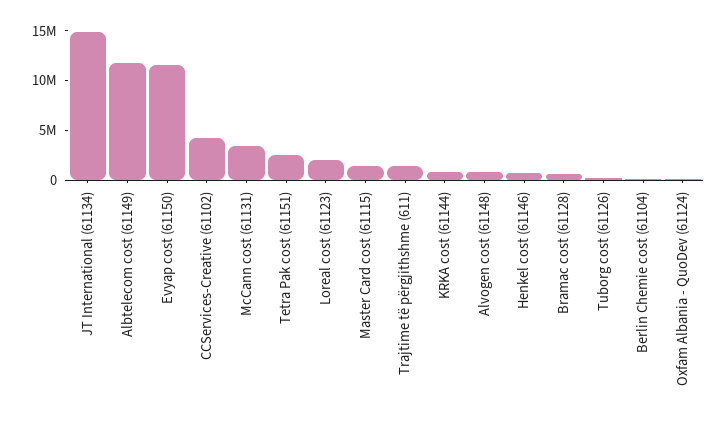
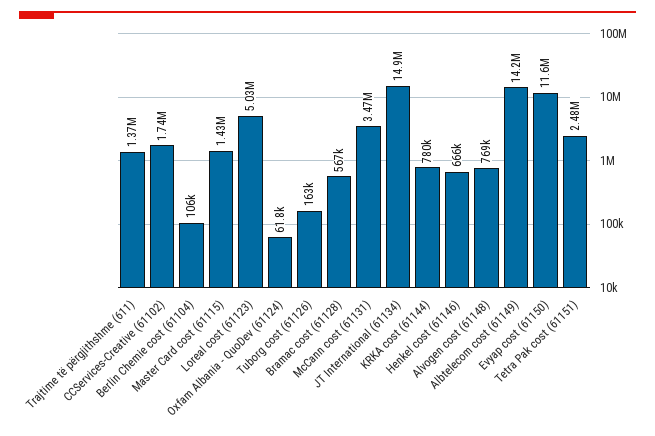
Albtelecom cost (61149): 12000000 -> 14200000
CCServices-Creative (61102): 4000000 -> 1740000
Loreal cost (61123): 2000000 -> 5030000

